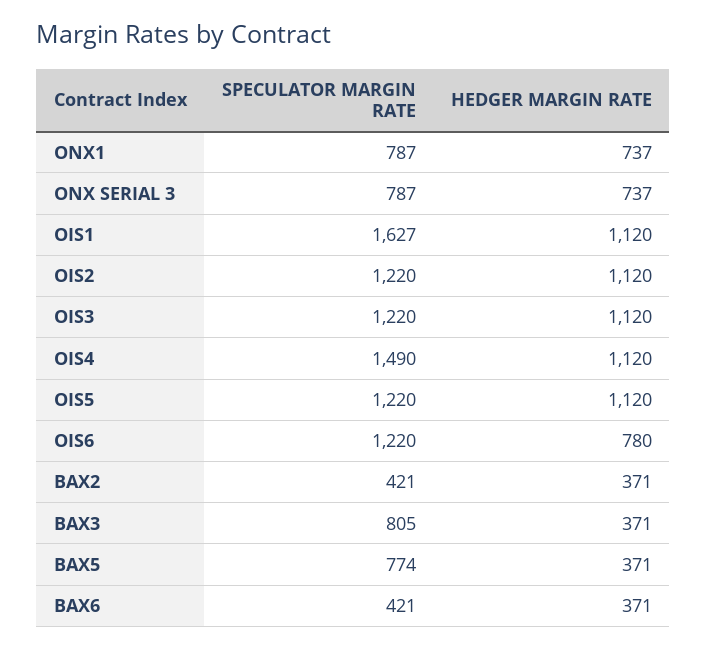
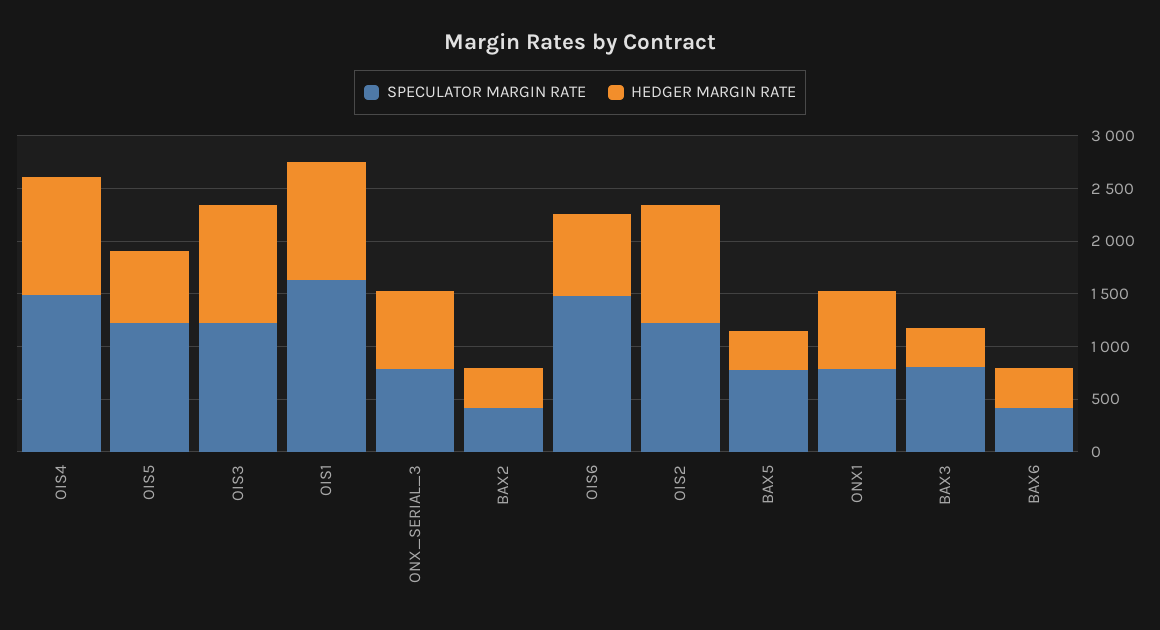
HEDGER MARGIN RATE, OIS5: 1120 -> 700
SPECULATOR MARGIN RATE, OIS6: 1220 -> 1500

